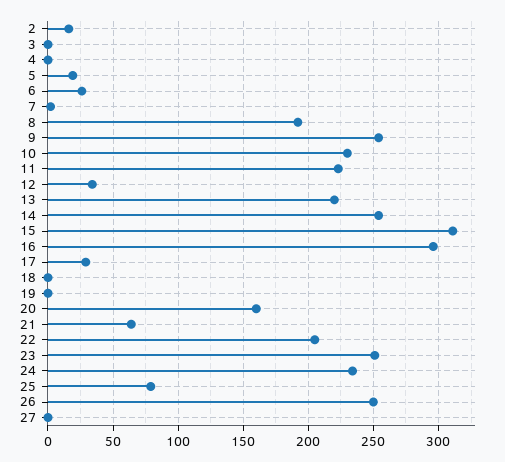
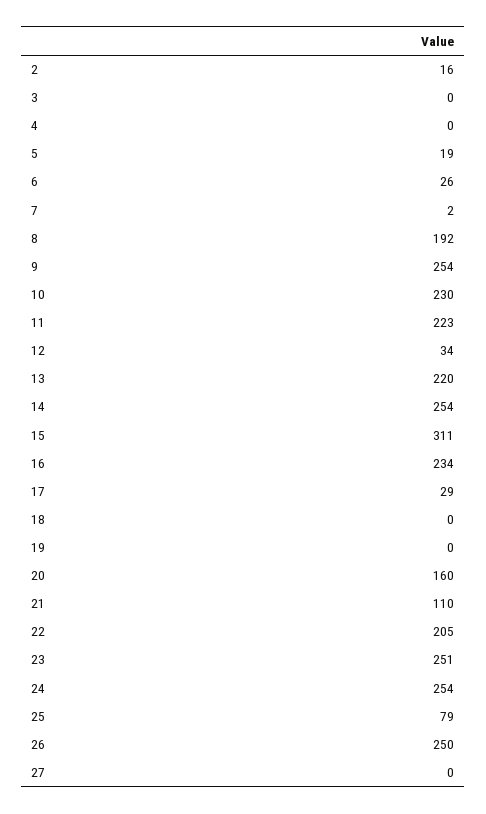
16: 295 -> 234
21: 65 -> 110
24: 235 -> 254

